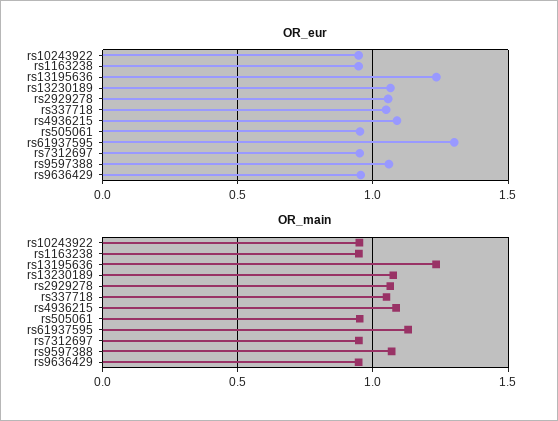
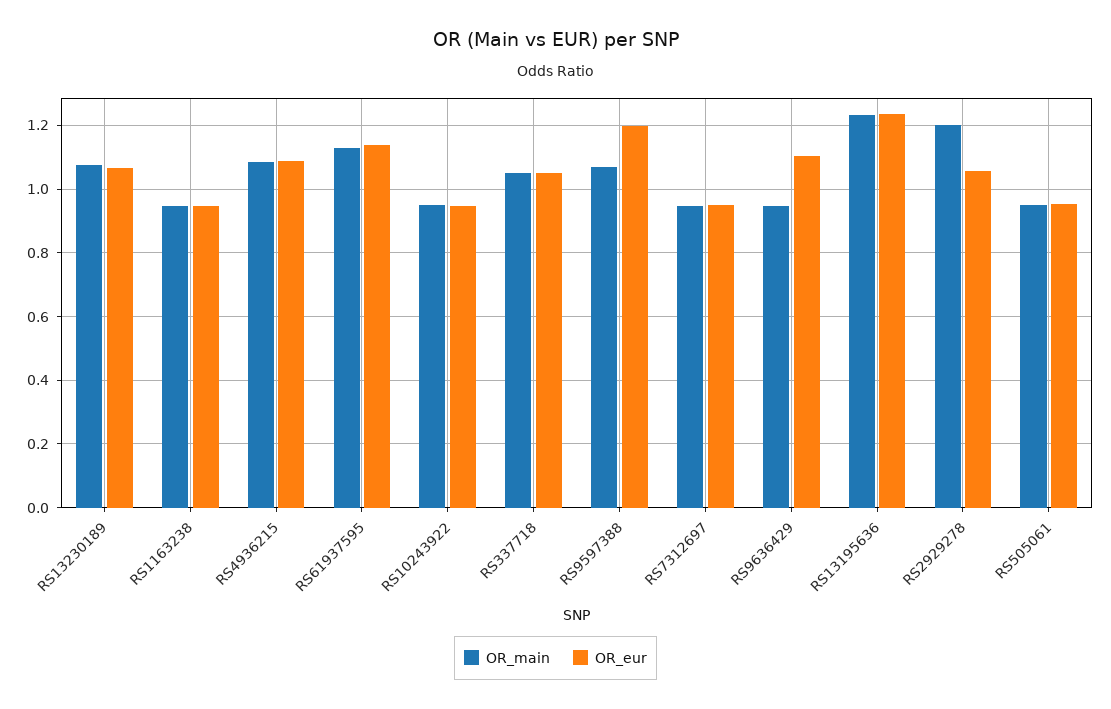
OR_eur, rs61937595: 1.3 -> 1.14
OR_eur, rs9597388: 1.05 -> 1.2
OR_eur, rs9636429: 0.95 -> 1.1
OR_main, rs2929278: 1.05 -> 1.2

